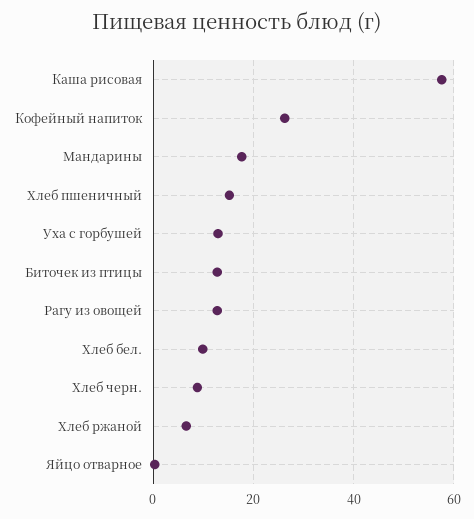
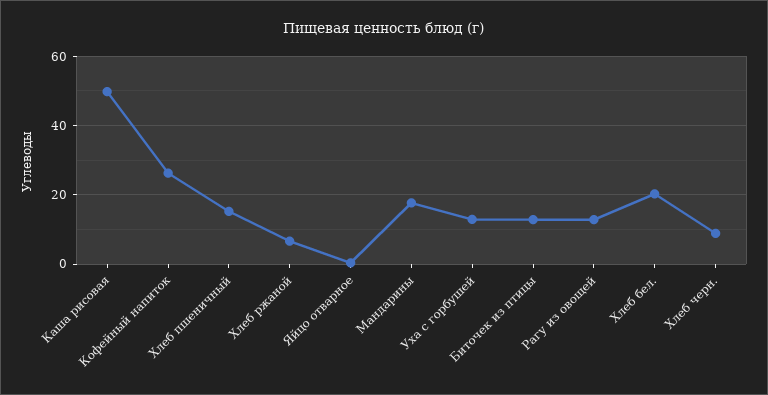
Каша рисовая: 58 -> 50
Хлеб бел.: 10 -> 20

